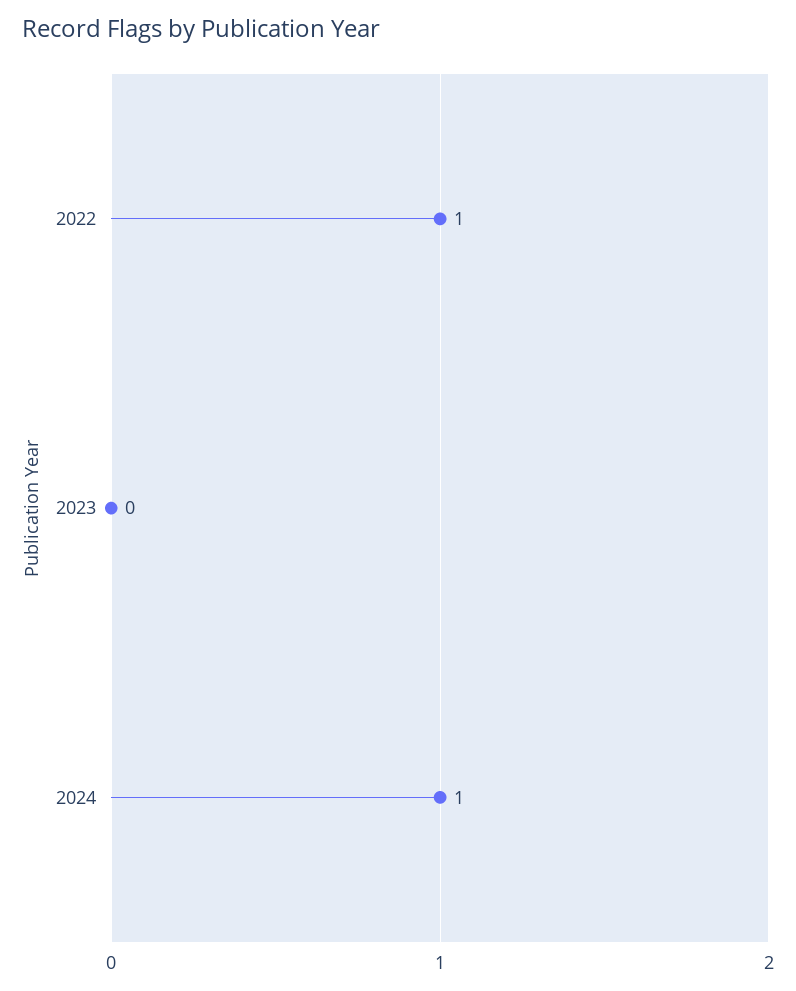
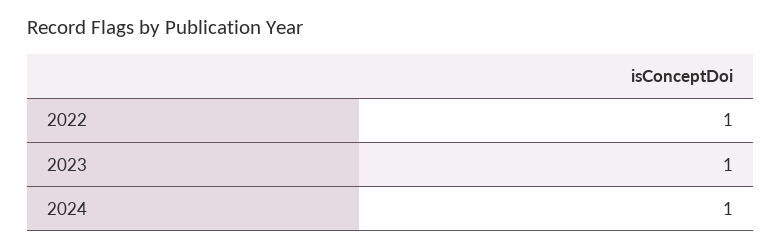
2023: 0 -> 1

